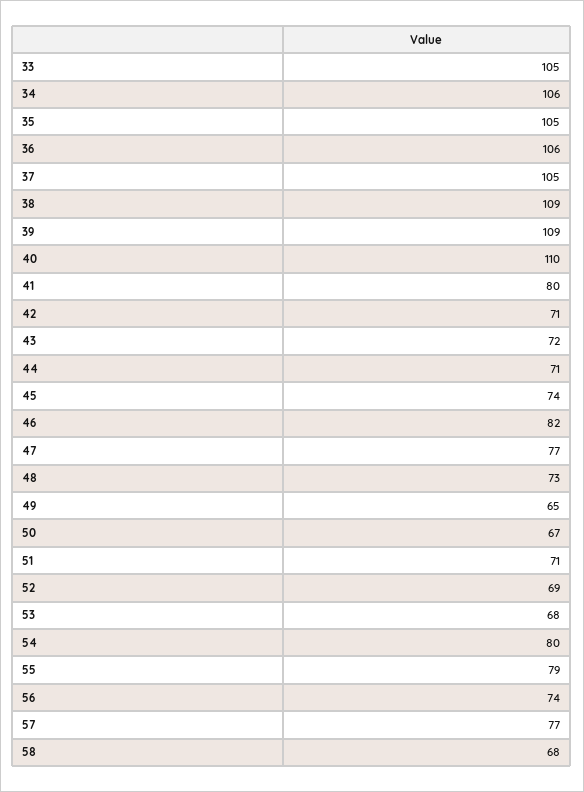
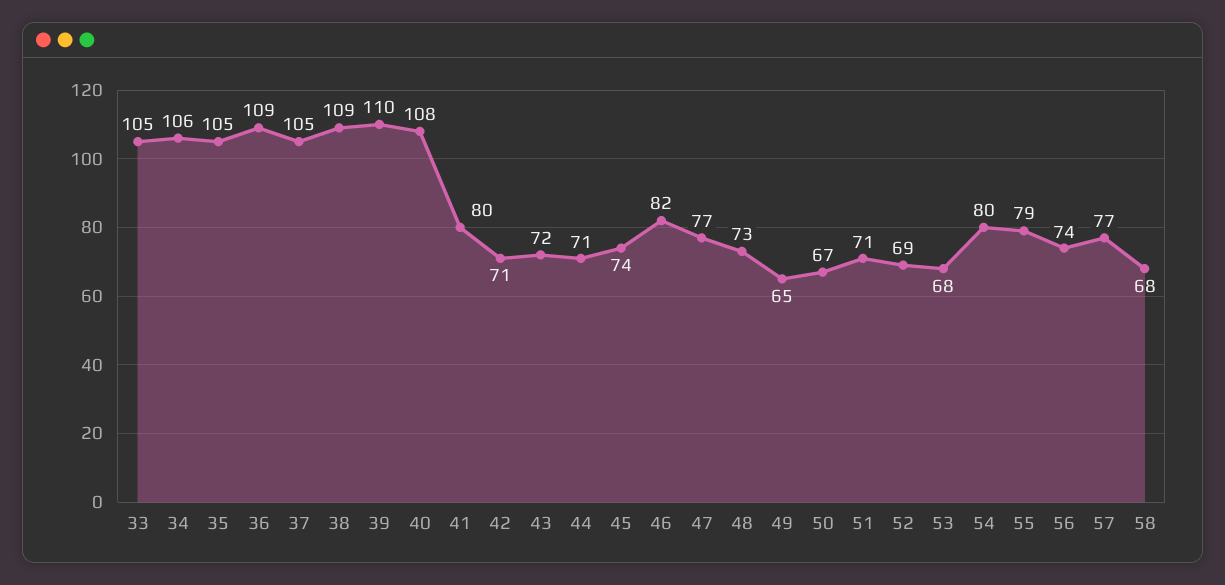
36: 106 -> 109
39: 109 -> 110
40: 110 -> 108

